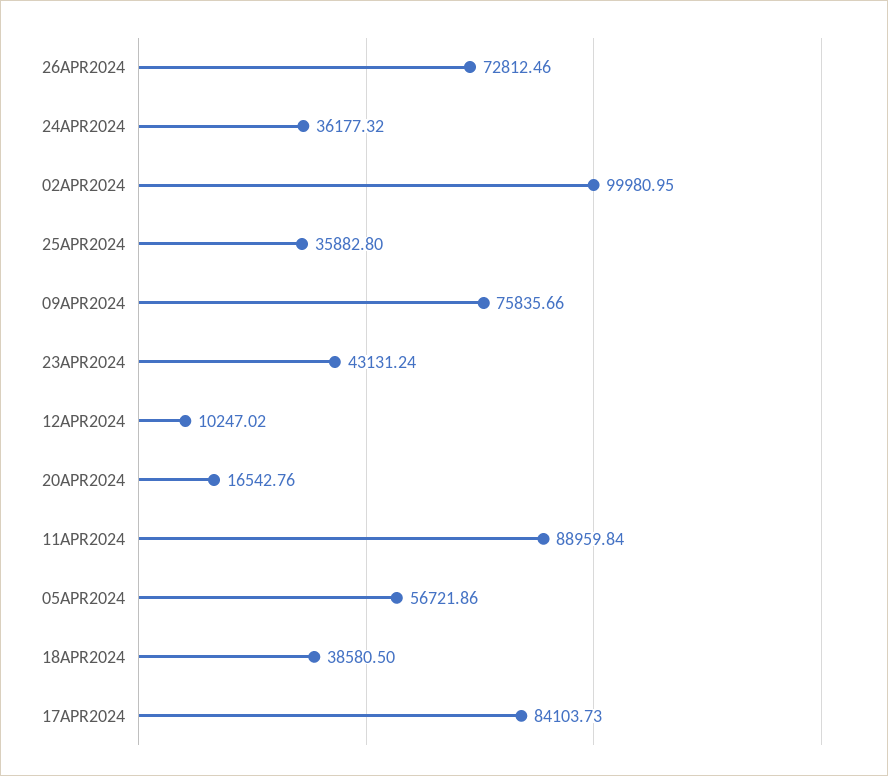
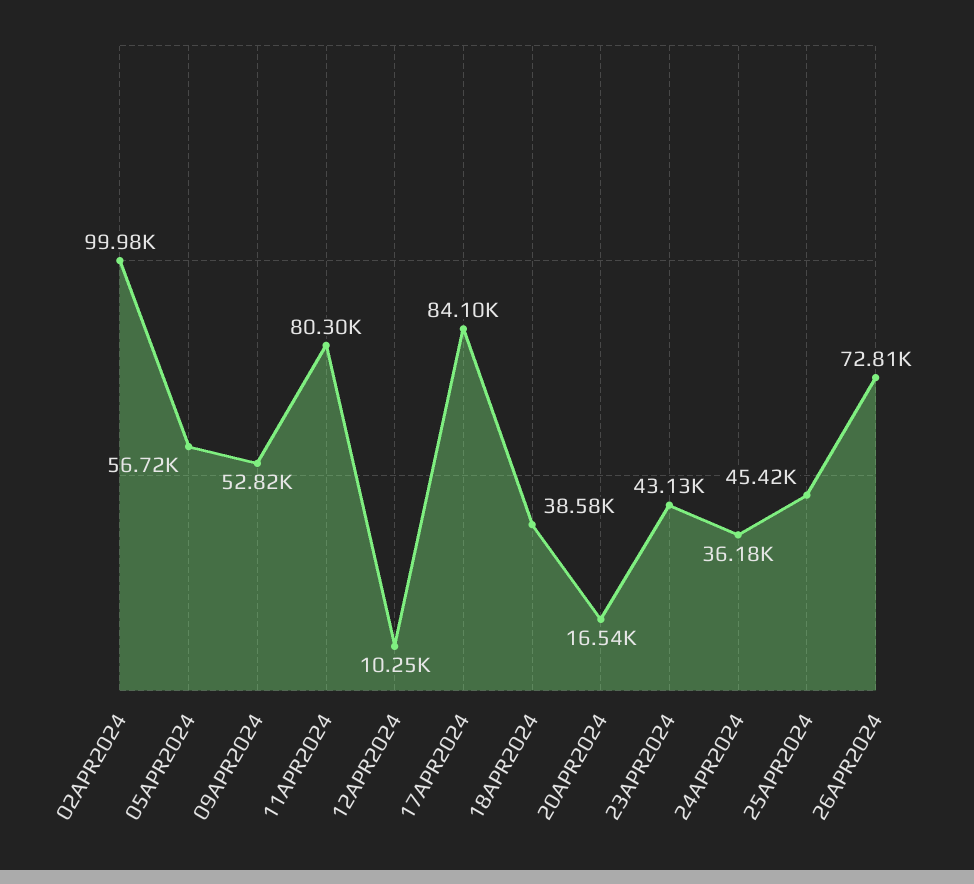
25APR2024: 35882.8 -> 45420
09APR2024: 75835.66 -> 52820
11APR2024: 88959.84 -> 80300

